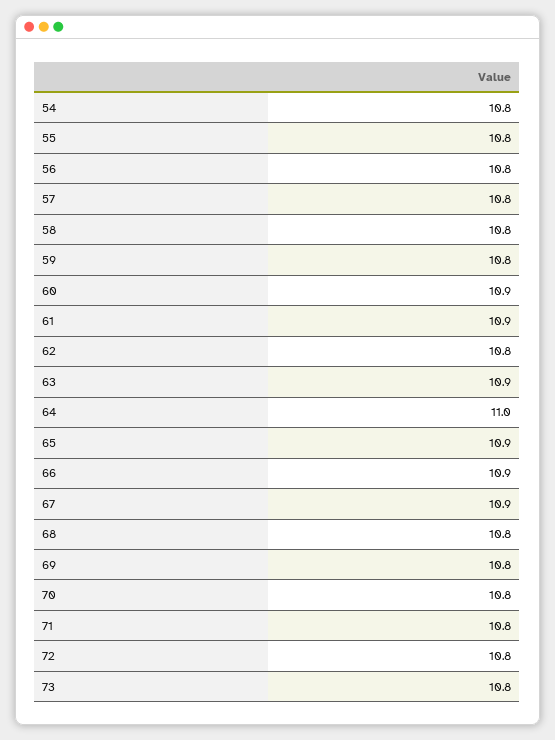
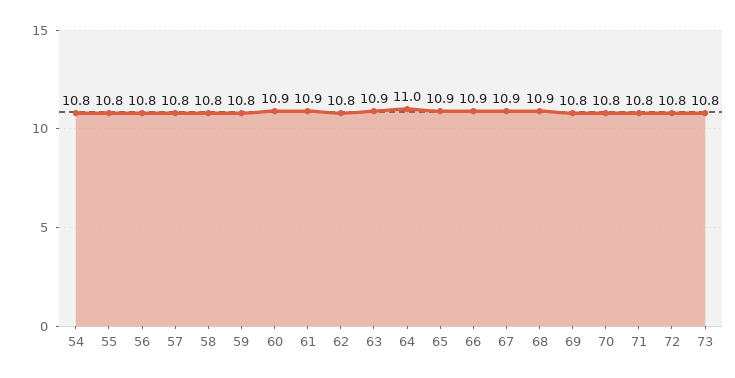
68: 10.8 -> 10.9

